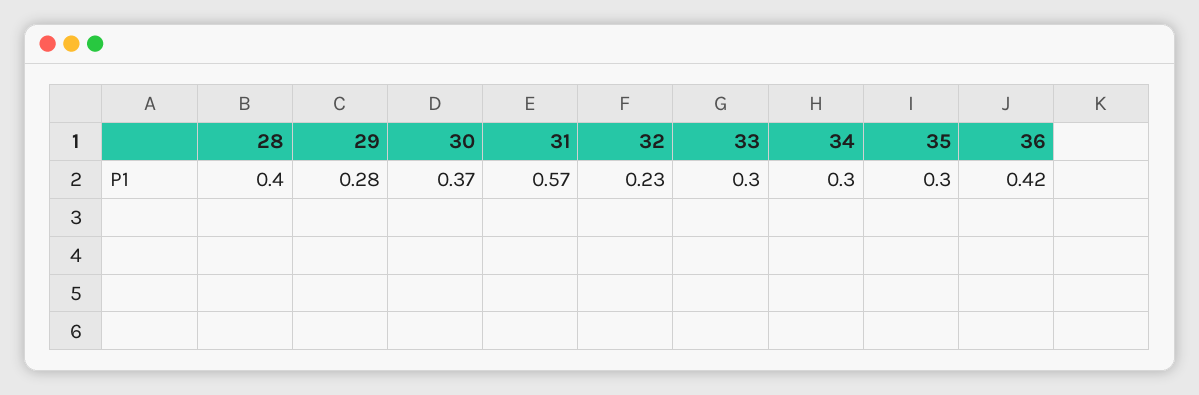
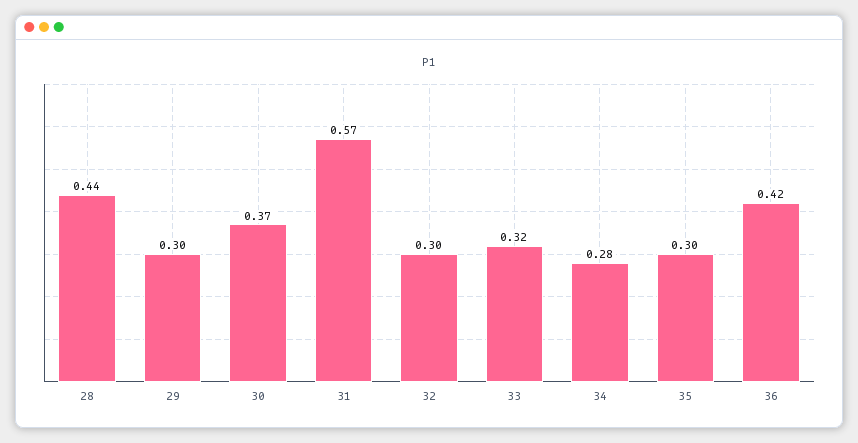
28: 0.4 -> 0.44
29: 0.28 -> 0.3
32: 0.23 -> 0.3
33: 0.3 -> 0.32
34: 0.3 -> 0.28

